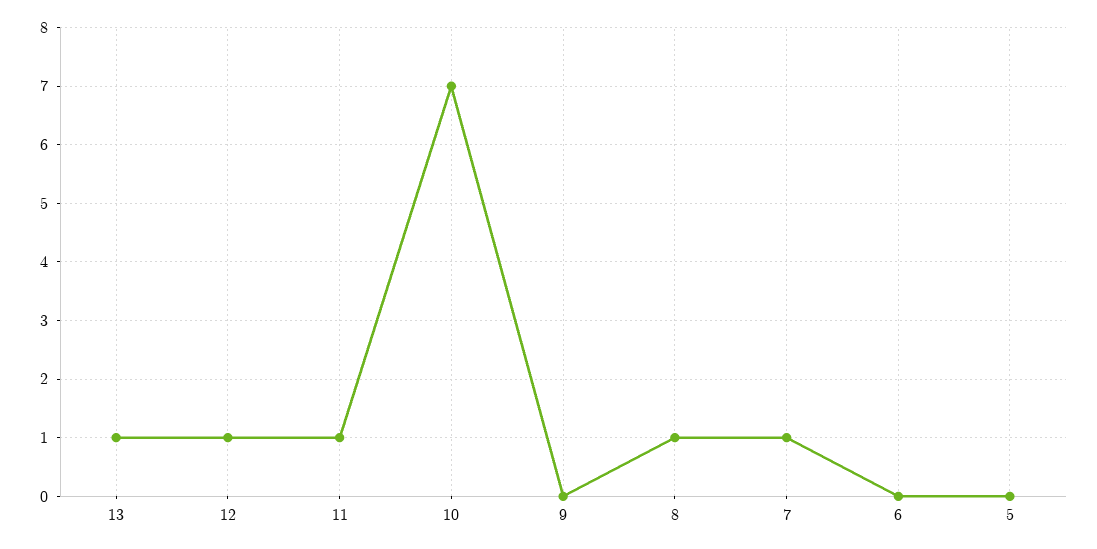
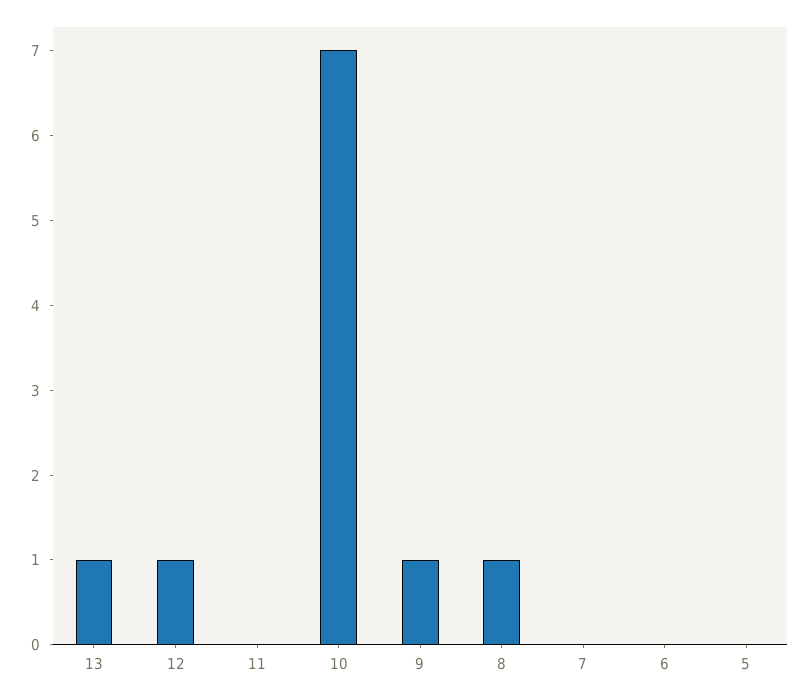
11: 1 -> 0
9: 0 -> 1
7: 1 -> 0

